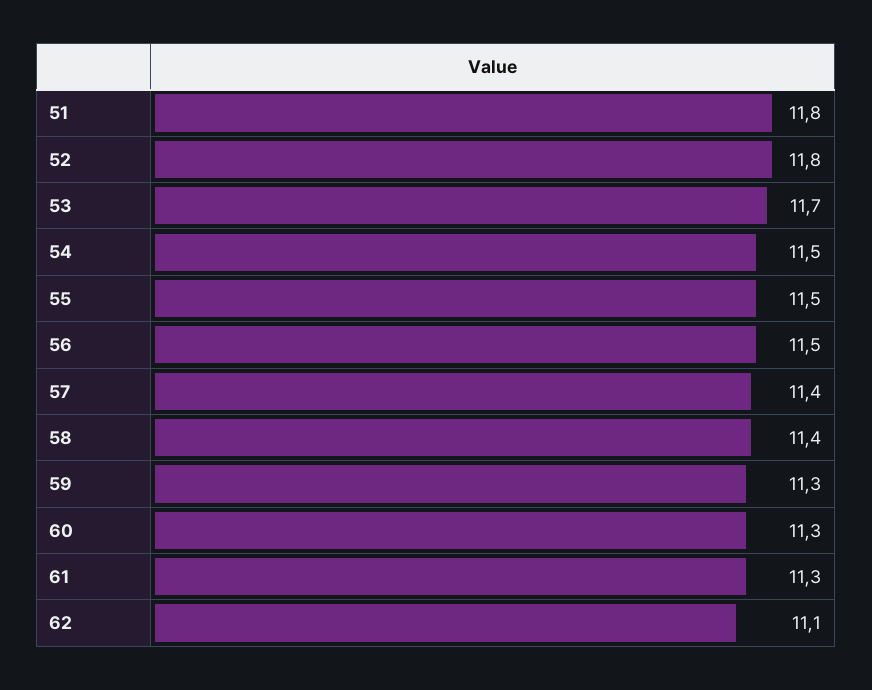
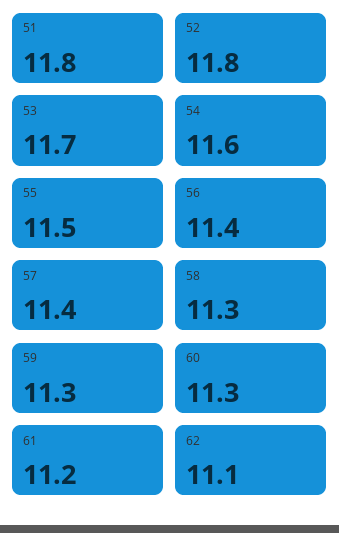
54: 11.5 -> 11.6
56: 11.5 -> 11.4
58: 11.4 -> 11.3
61: 11.3 -> 11.2

